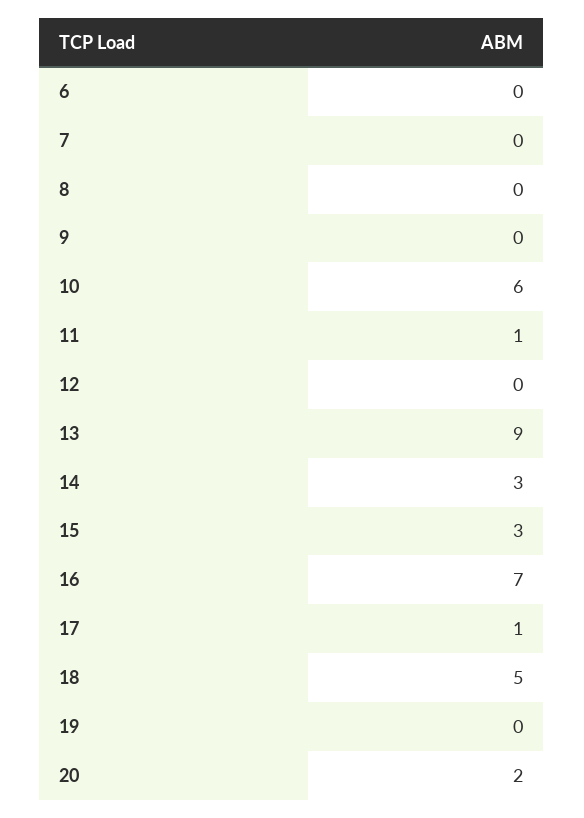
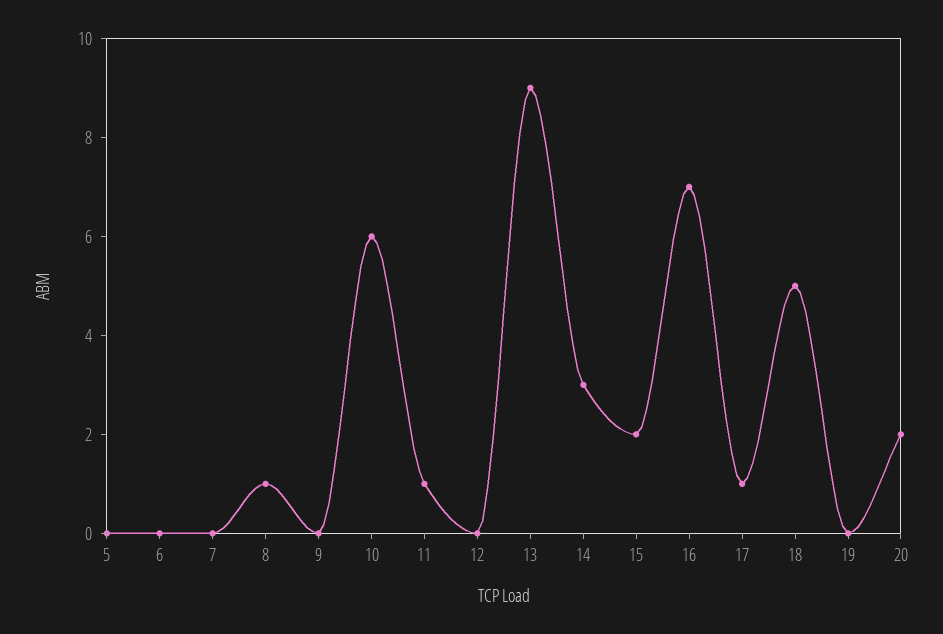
8: 0 -> 1
15: 3 -> 2
5: none -> 0

